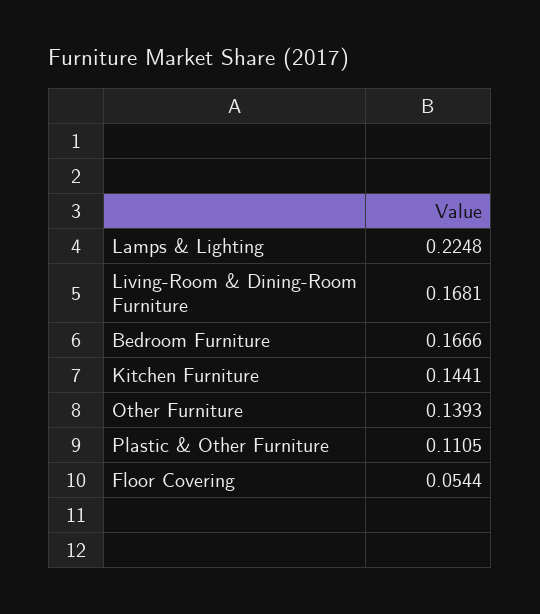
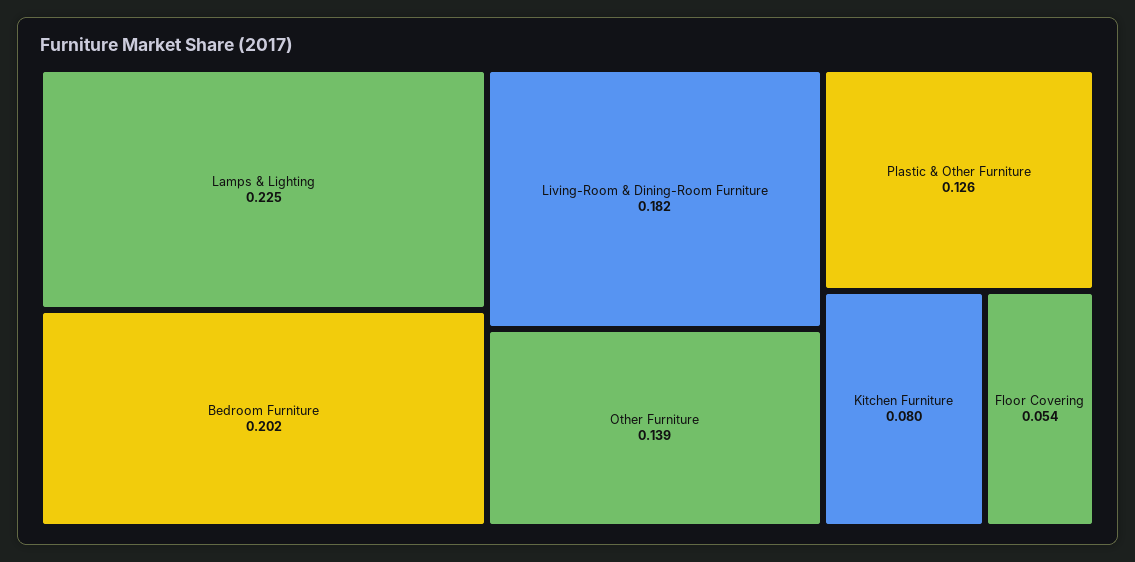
Living-Room & Dining-Room Furniture: 0.1681 -> 0.182
Bedroom Furniture: 0.1666 -> 0.202
Kitchen Furniture: 0.1441 -> 0.08
Plastic & Other Furniture: 0.1105 -> 0.126

